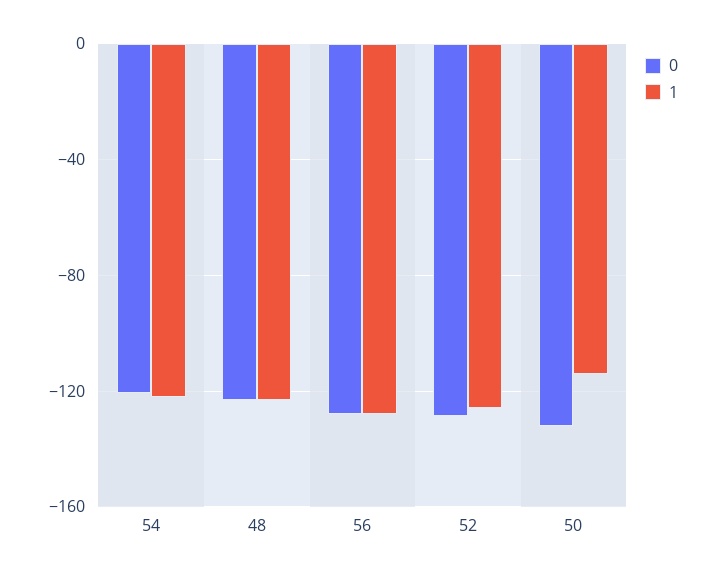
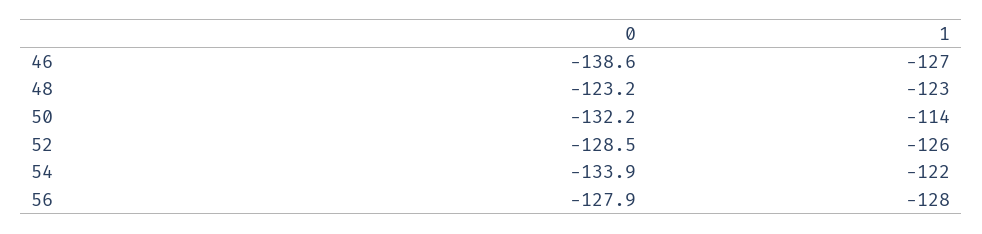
0, 54: -120 -> -133.9
0, 46: none -> -138.6
1, 46: none -> -127

